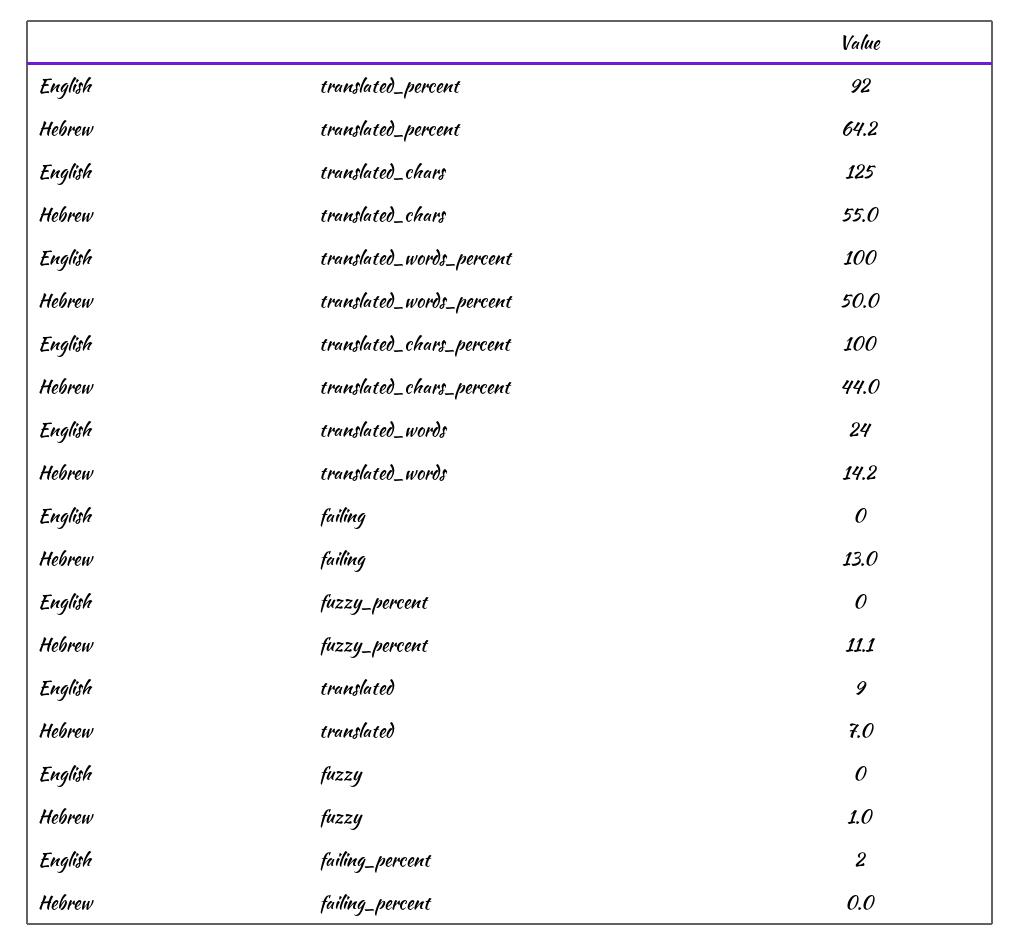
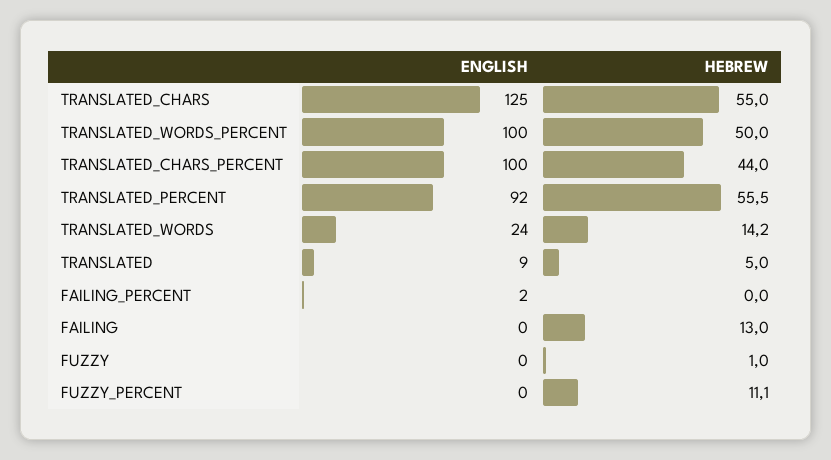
Hebrew, translated_percent: 64.2 -> 55.5
Hebrew, translated: 7 -> 5

